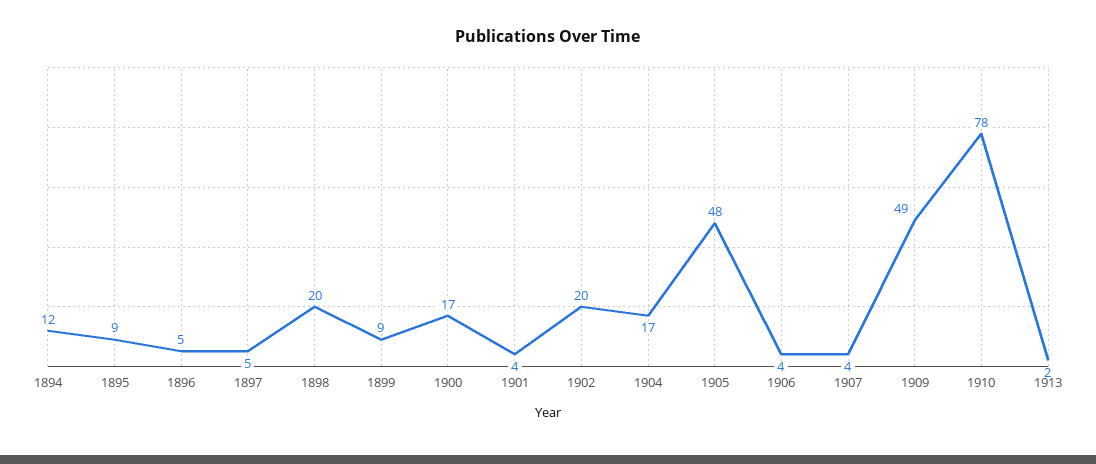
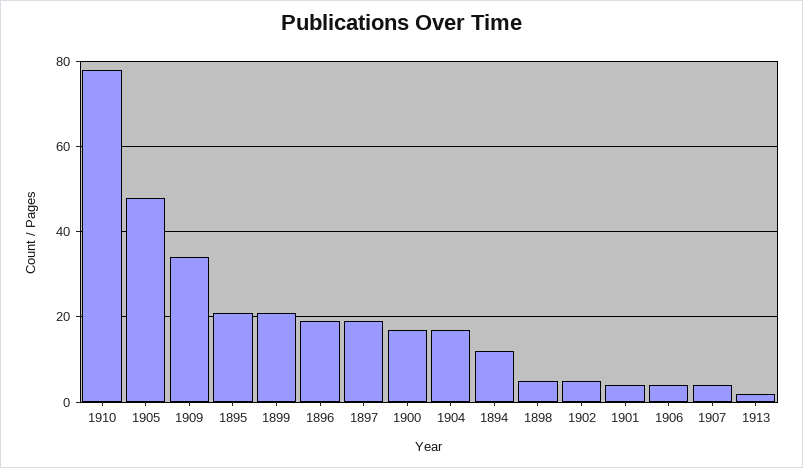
1895: 9 -> 20
1896: 5 -> 20
1897: 5 -> 20
1898: 20 -> 5
1899: 9 -> 20
1902: 20 -> 5
1909: 49 -> 35

